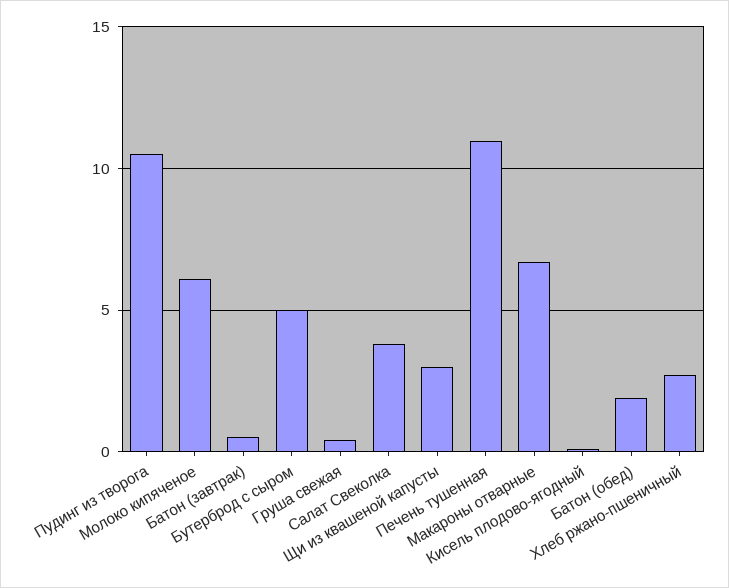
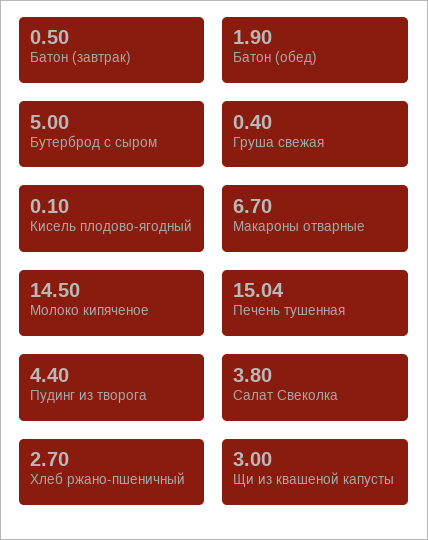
Пудинг из творога: 10.5 -> 4.4
Молоко кипяченое: 6 -> 14.5
Печень тушенная: 11 -> 15.04

